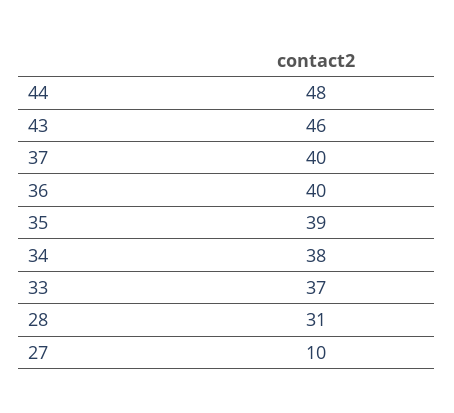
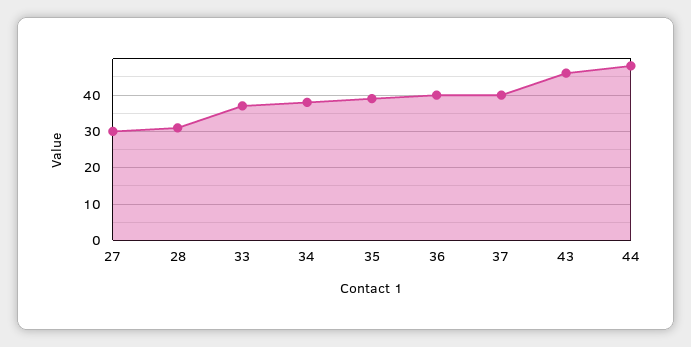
27: 10 -> 30

